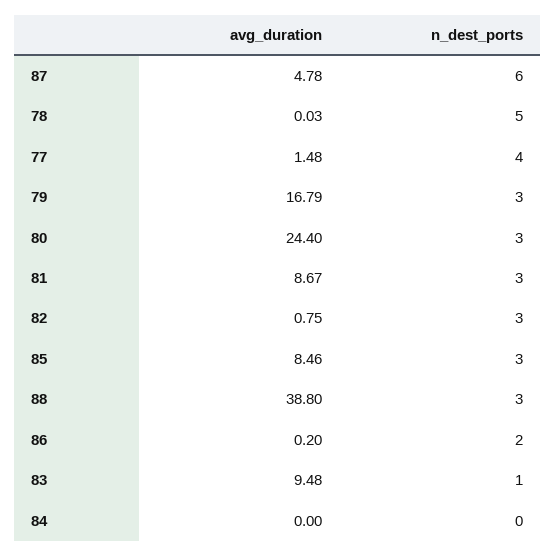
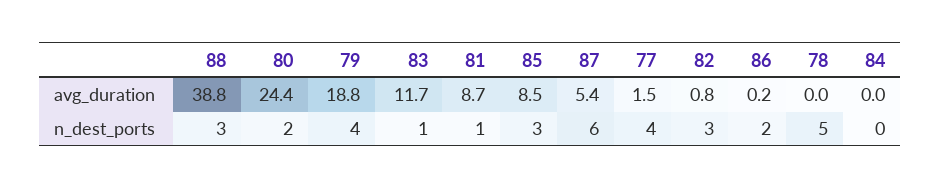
avg_duration, 87: 4.78 -> 5.4
avg_duration, 79: 16.79 -> 18.8
n_dest_ports, 79: 3 -> 4
n_dest_ports, 80: 3 -> 2
n_dest_ports, 81: 3 -> 1
avg_duration, 83: 9.48 -> 11.7

